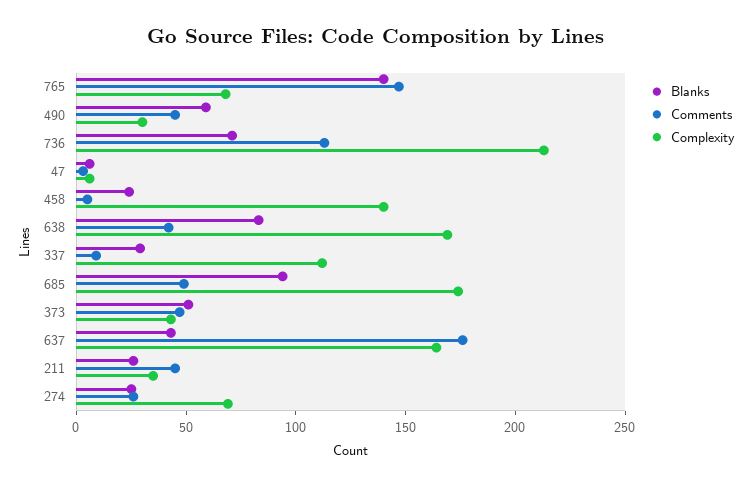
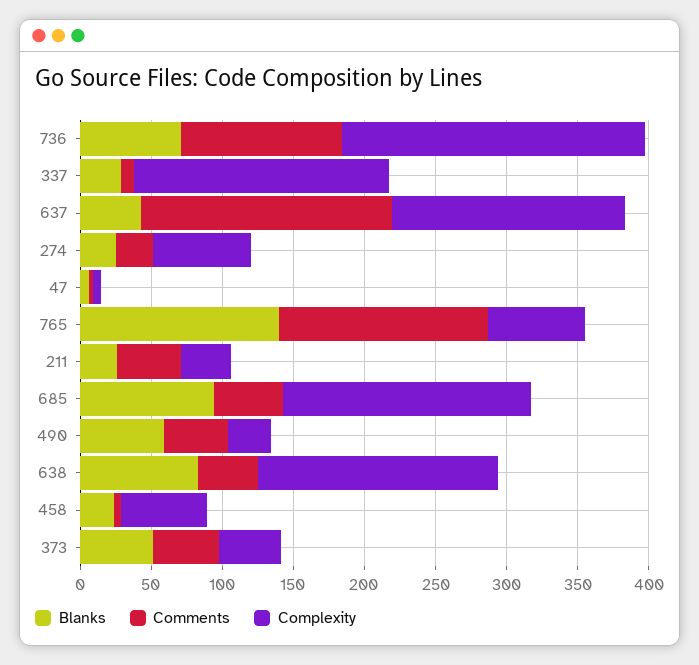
Complexity, 458: 140 -> 60
Complexity, 337: 110 -> 180

